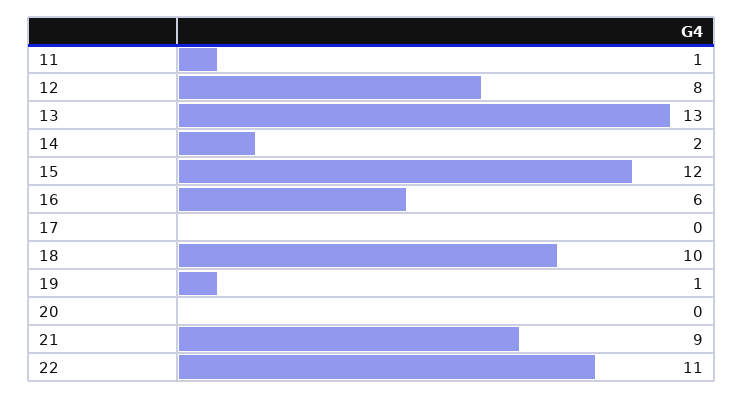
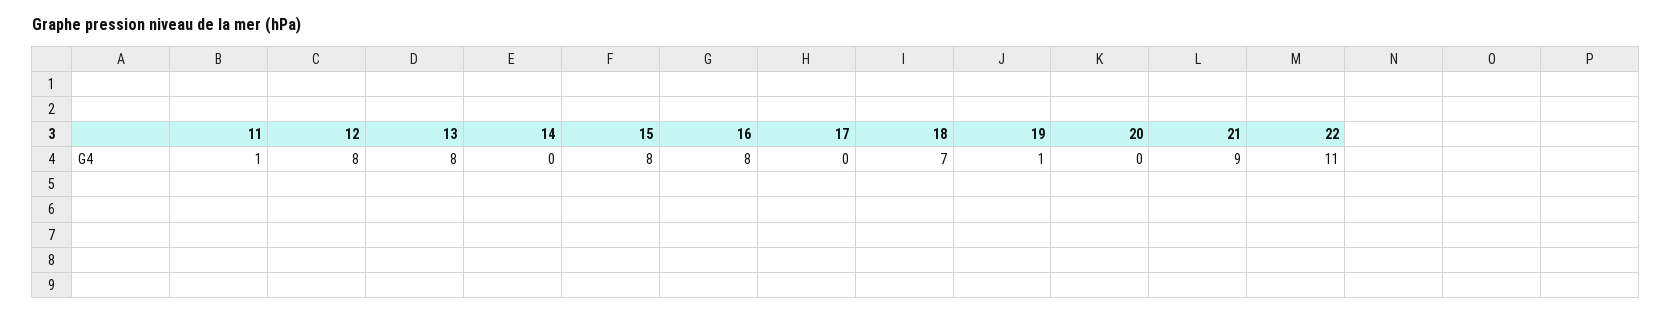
13: 13 -> 8
14: 2 -> 0
15: 12 -> 8
16: 6 -> 8
18: 10 -> 7

